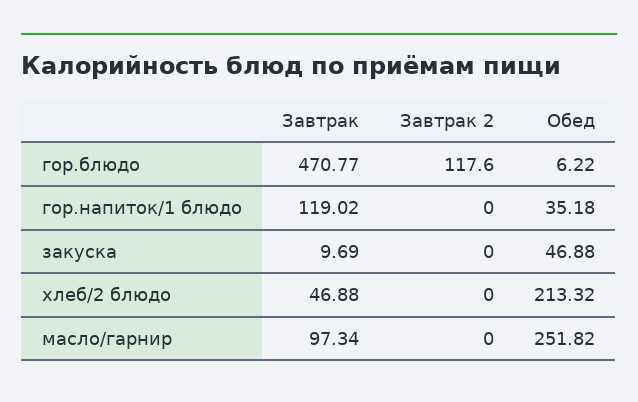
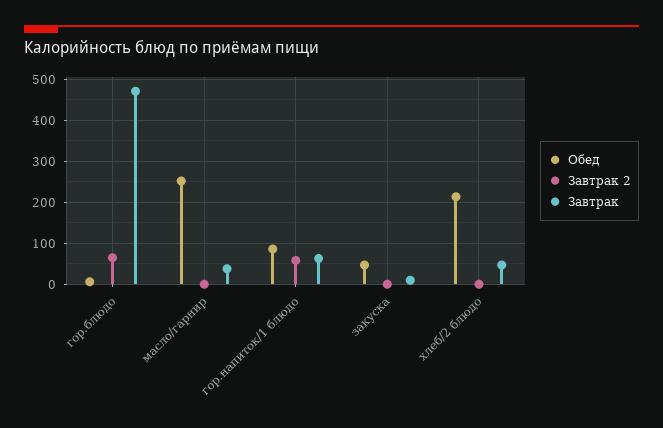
Завтрак 2, гор.блюдо: 117.6 -> 60
Завтрак, гор.напиток/1 блюдо: 119.02 -> 60
Завтрак 2, гор.напиток/1 блюдо: 0 -> 60
Обед, гор.напиток/1 блюдо: 35.18 -> 80
Завтрак, масло/гарнир: 97.34 -> 40

